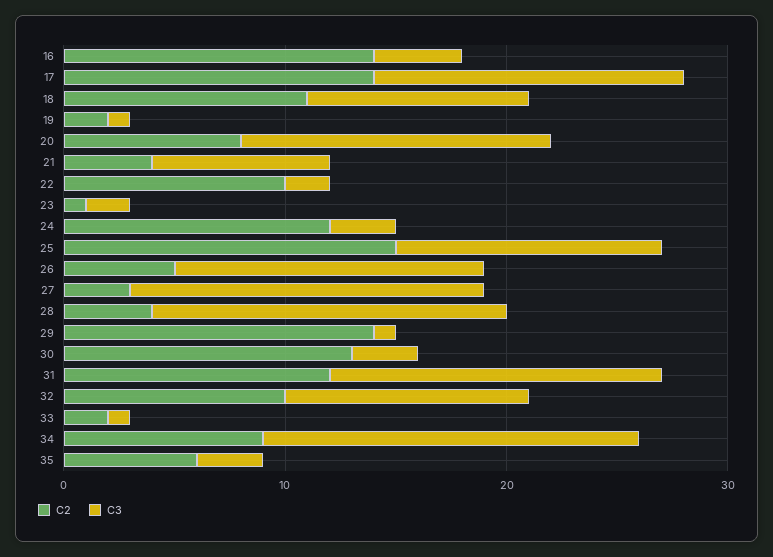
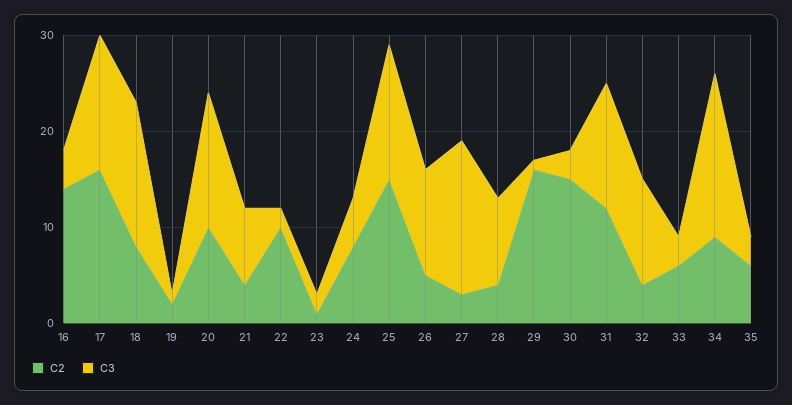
C2, 17: 14 -> 16
C2, 18: 11 -> 8
C3, 18: 10 -> 15
C2, 20: 8 -> 10
C2, 24: 12 -> 8
C3, 24: 3 -> 5
C3, 25: 12 -> 14
C3, 26: 14 -> 11
C3, 28: 16 -> 9
C2, 29: 14 -> 16
C2, 30: 13 -> 15
C3, 31: 15 -> 13
C2, 32: 10 -> 4
C2, 33: 2 -> 6
C3, 33: 1 -> 3

